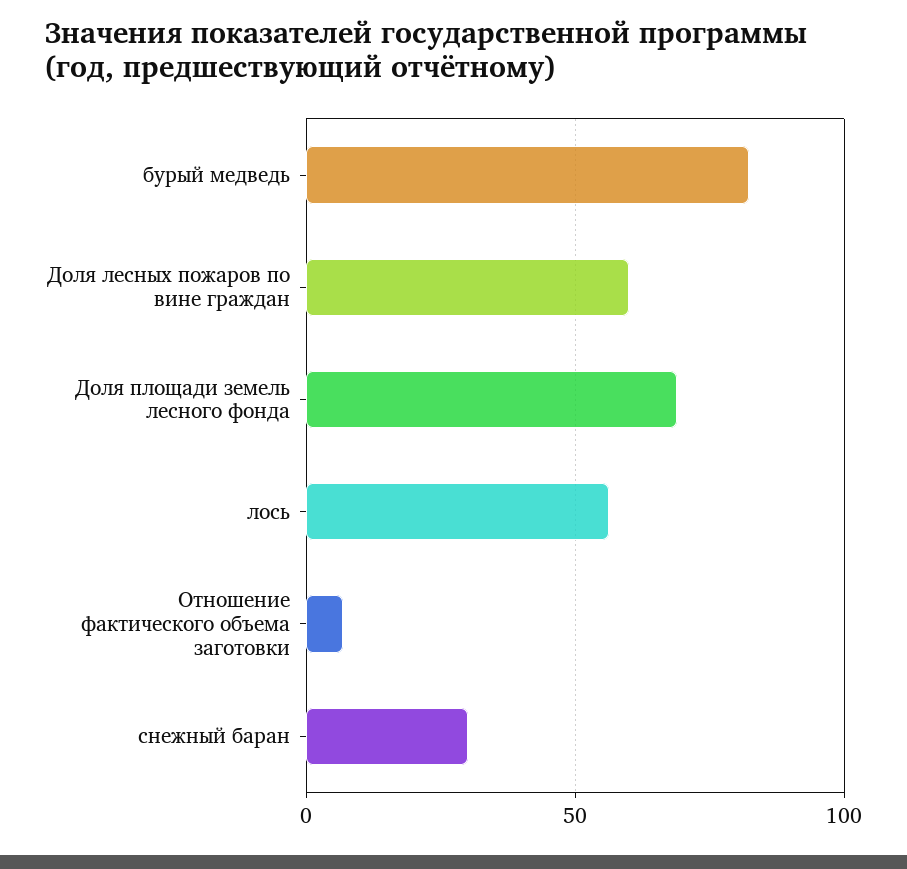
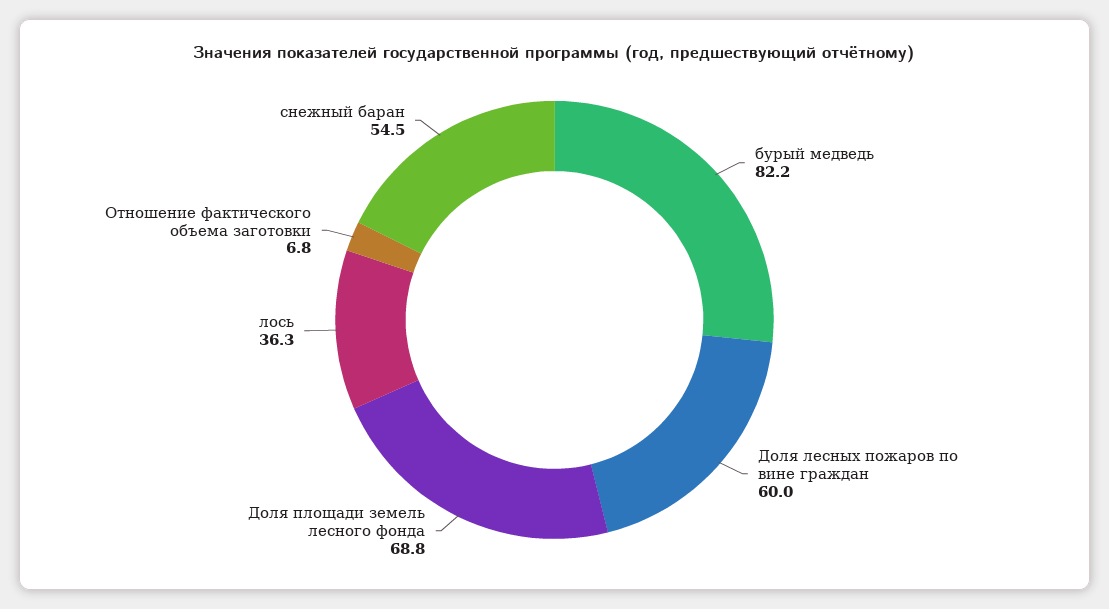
лось: 55 -> 36.3
снежный баран: 30 -> 54.5

